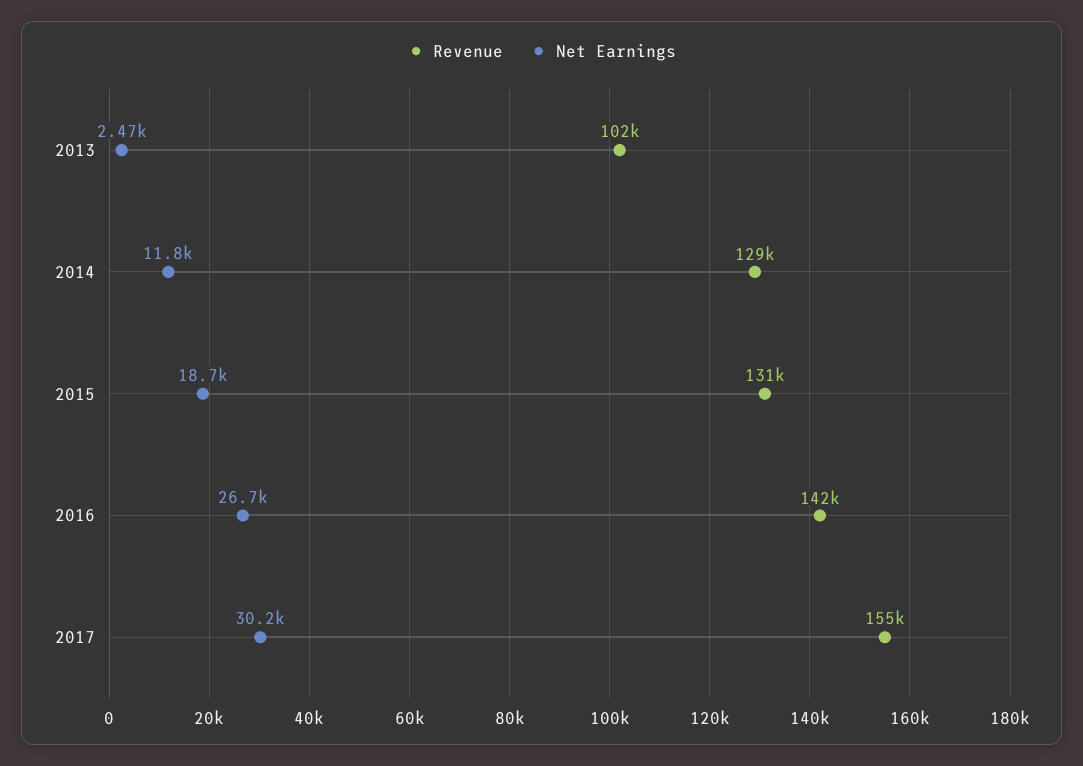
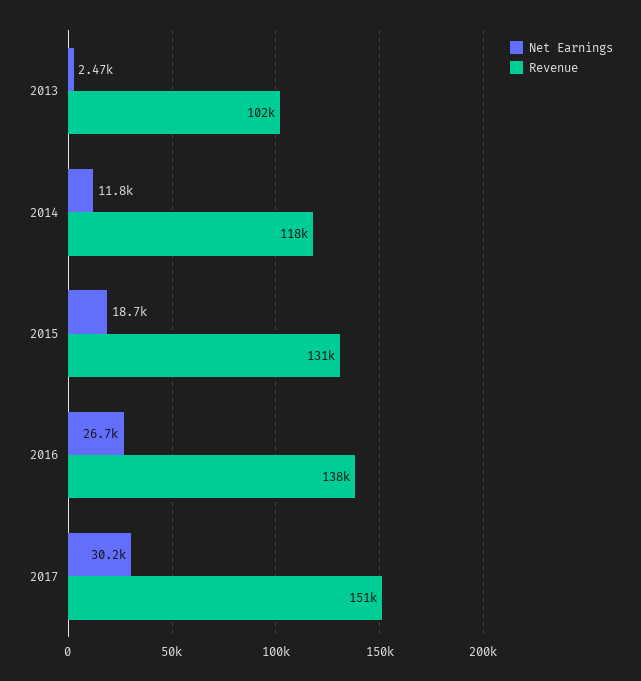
Revenue, 2014: 129000 -> 118000
Revenue, 2016: 142000 -> 138000
Revenue, 2017: 155000 -> 151000

